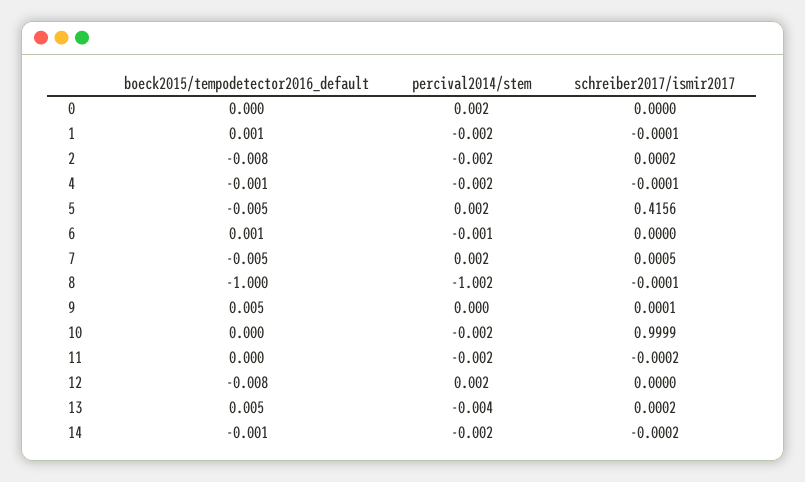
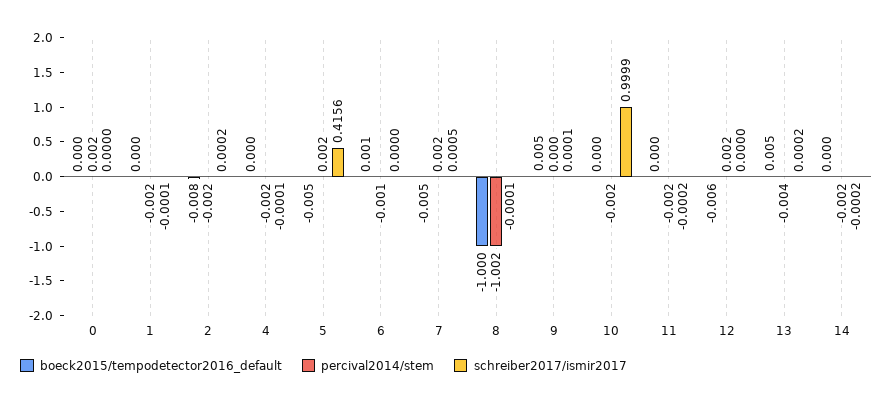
boeck2015/tempodetector2016_default, 1: 0.001 -> 0
boeck2015/tempodetector2016_default, 4: -0.001 -> 0
boeck2015/tempodetector2016_default, 12: -0.008 -> -0.006
boeck2015/tempodetector2016_default, 14: -0.001 -> 0

